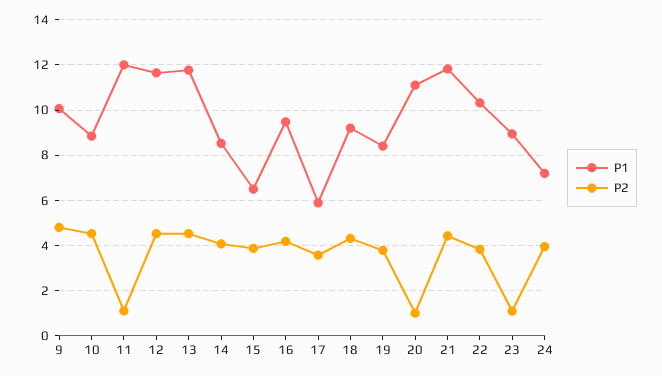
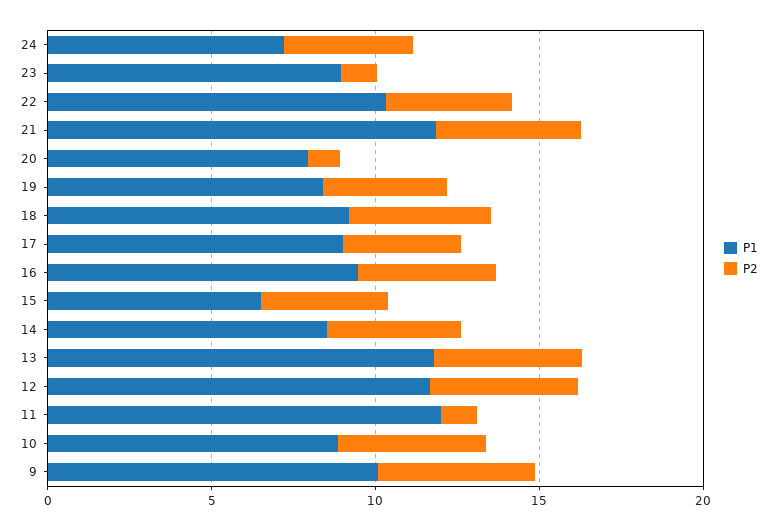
P1, 17: 6 -> 9
P1, 20: 11 -> 8

